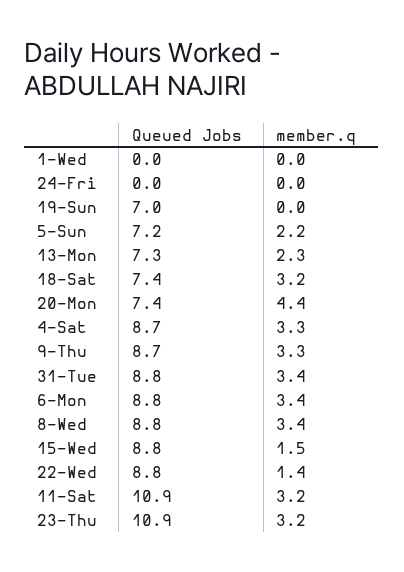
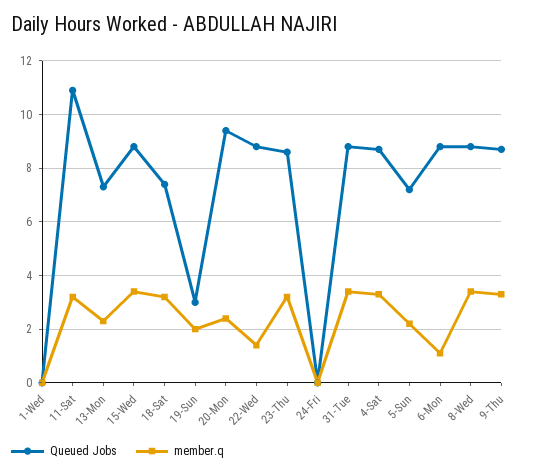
Queued Jobs, 19-Sun: 7 -> 3
member.q, 19-Sun: 0 -> 2
Queued Jobs, 20-Mon: 7.4 -> 9.5
member.q, 20-Mon: 4.4 -> 2.5
member.q, 6-Mon: 3.4 -> 1
member.q, 15-Wed: 1.5 -> 3.5
Queued Jobs, 23-Thu: 10.9 -> 8.5

